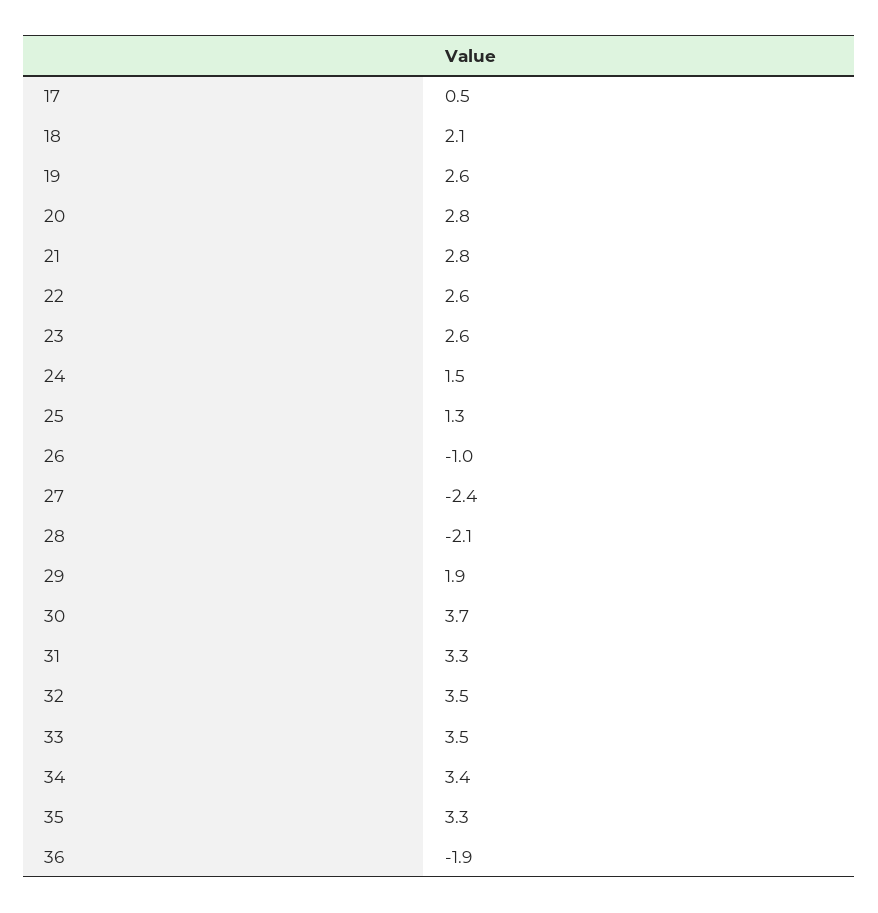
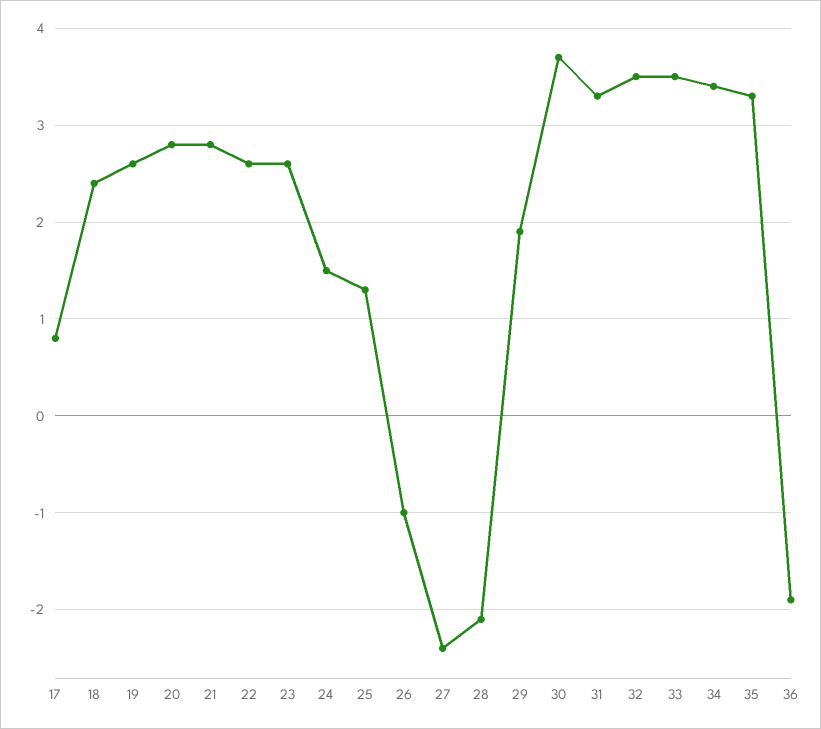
17: 0.5 -> 0.8
18: 2.1 -> 2.4

